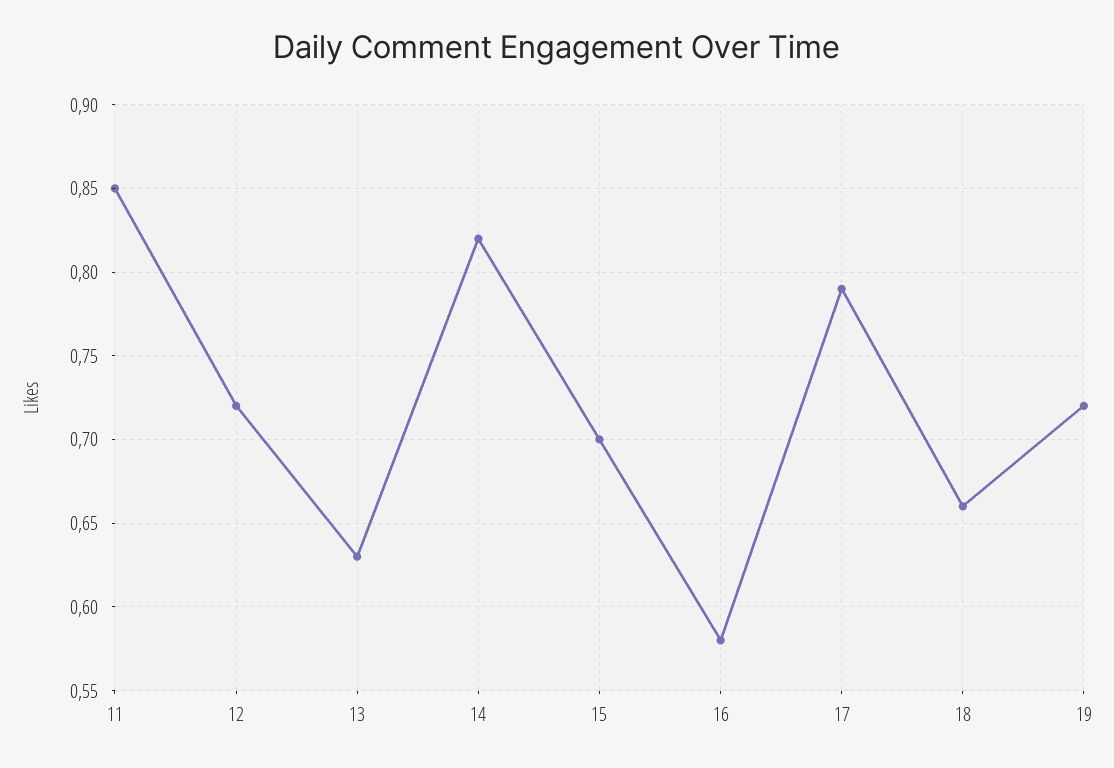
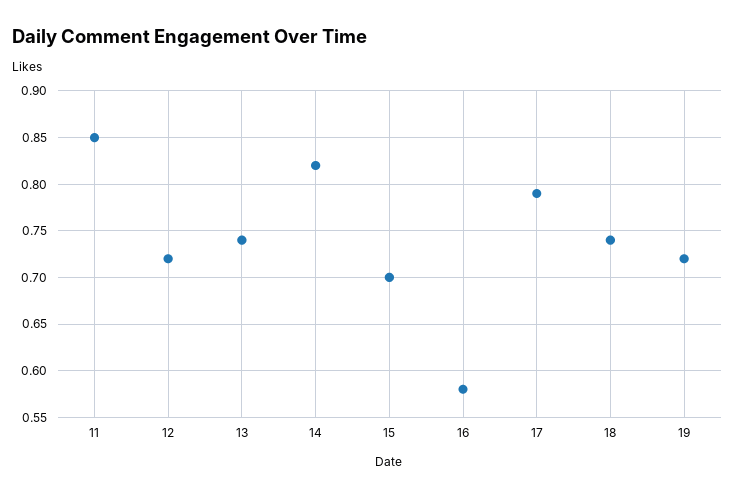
13: 0.63 -> 0.74
18: 0.66 -> 0.74

